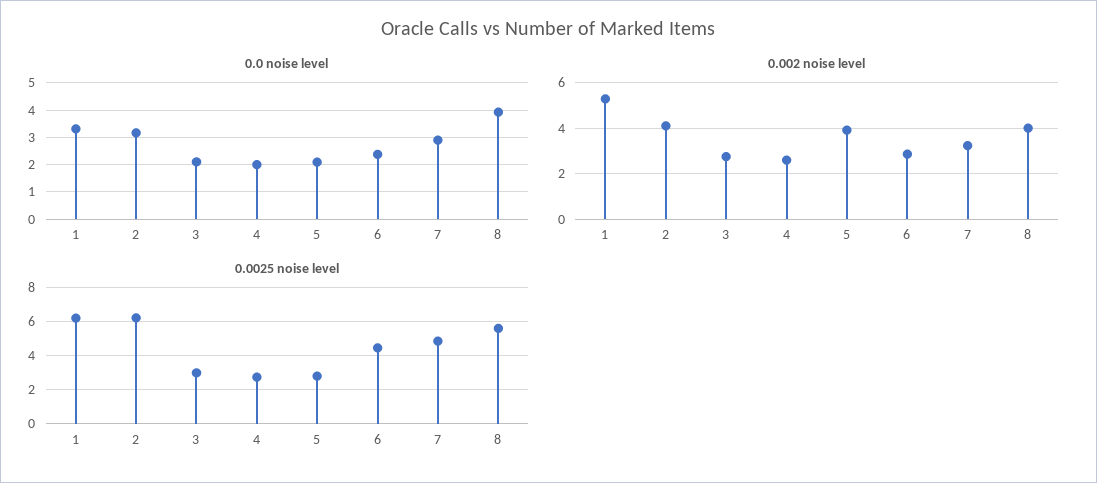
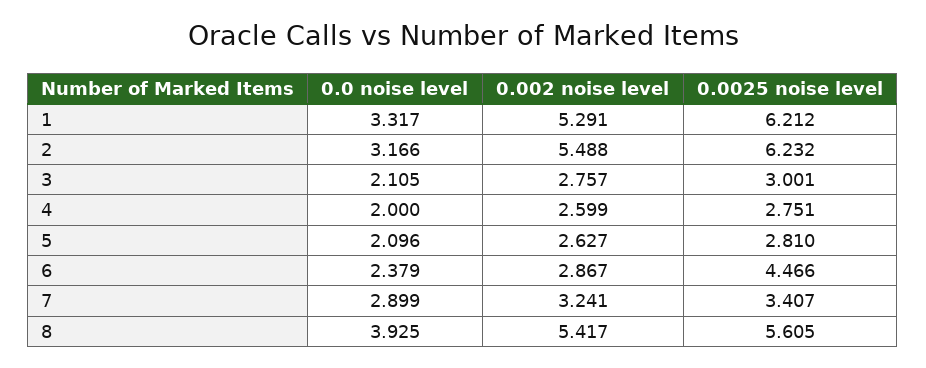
0.002 noise level, 2: 4 -> 5.488
0.002 noise level, 5: 4 -> 2.627
0.002 noise level, 8: 4 -> 5.417
0.0025 noise level, 7: 5 -> 3.407

